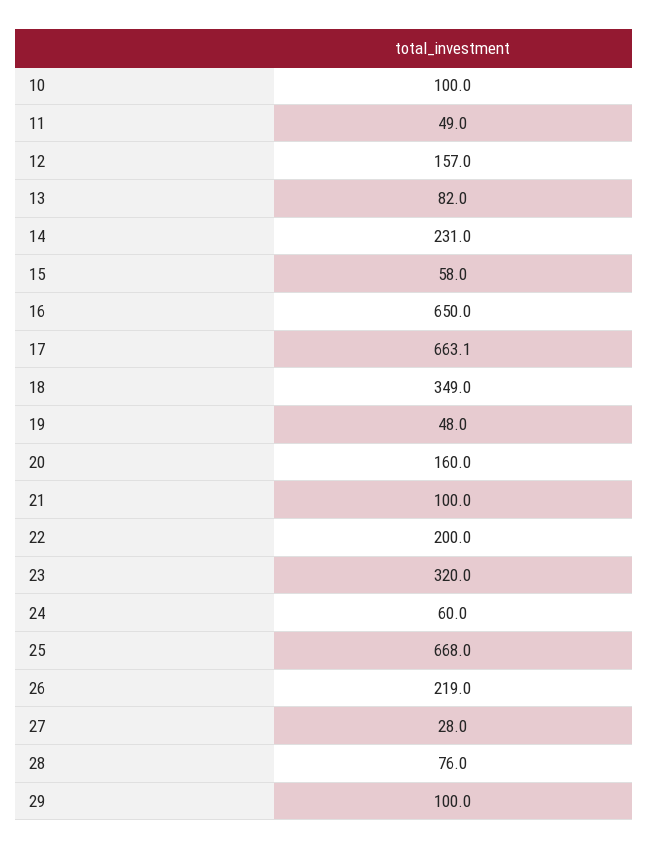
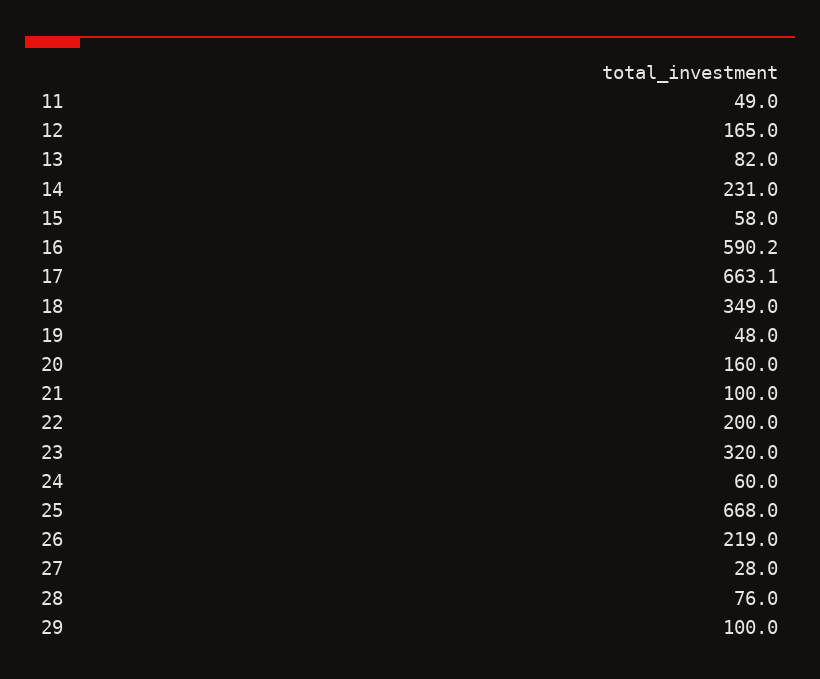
10: 100 -> none
12: 157 -> 165
16: 650 -> 590.2

